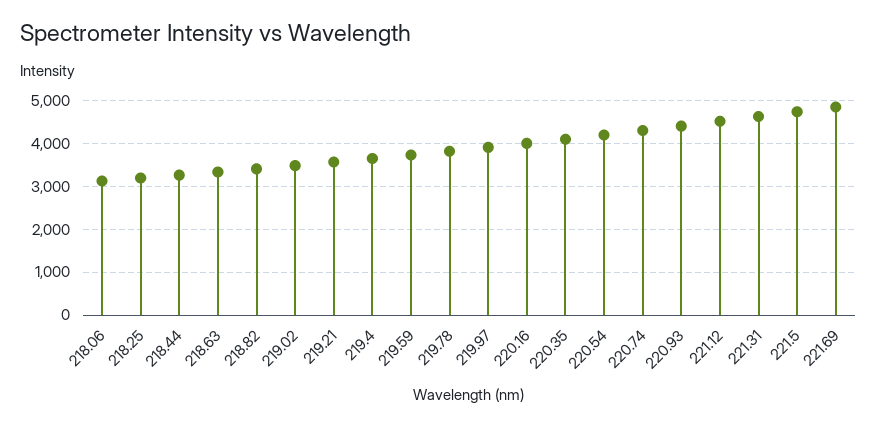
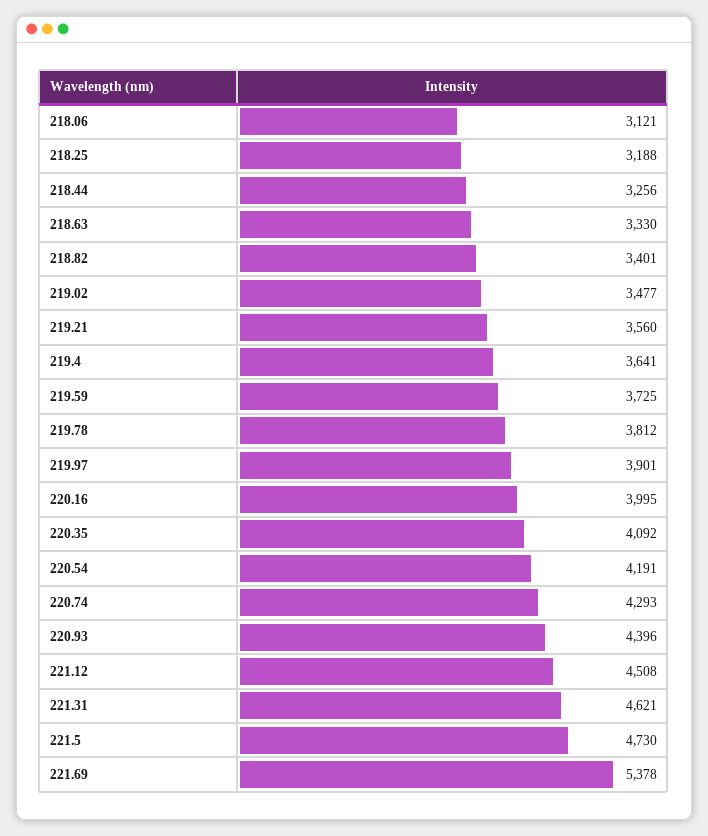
221.69: 4800 -> 5378

